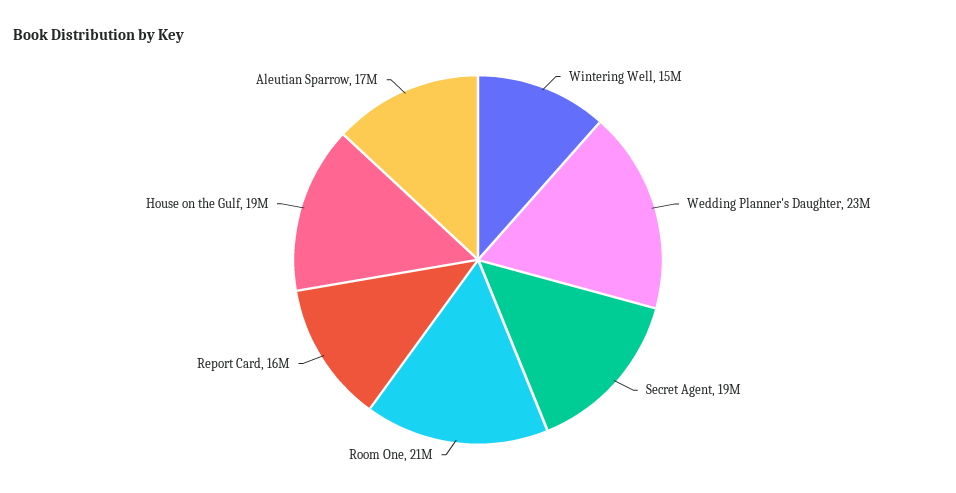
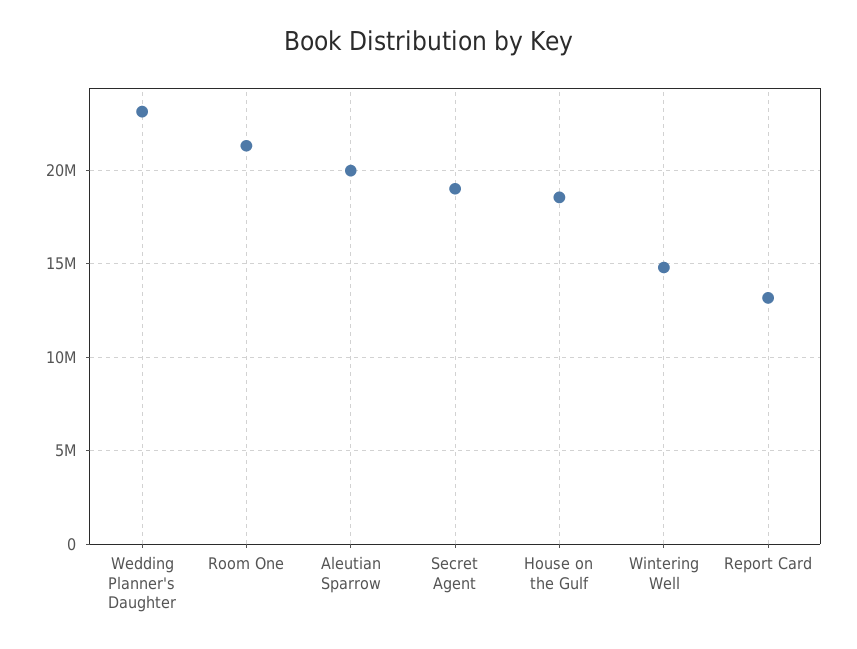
Report Card: 16000000 -> 13000000
Aleutian Sparrow: 17000000 -> 20000000

